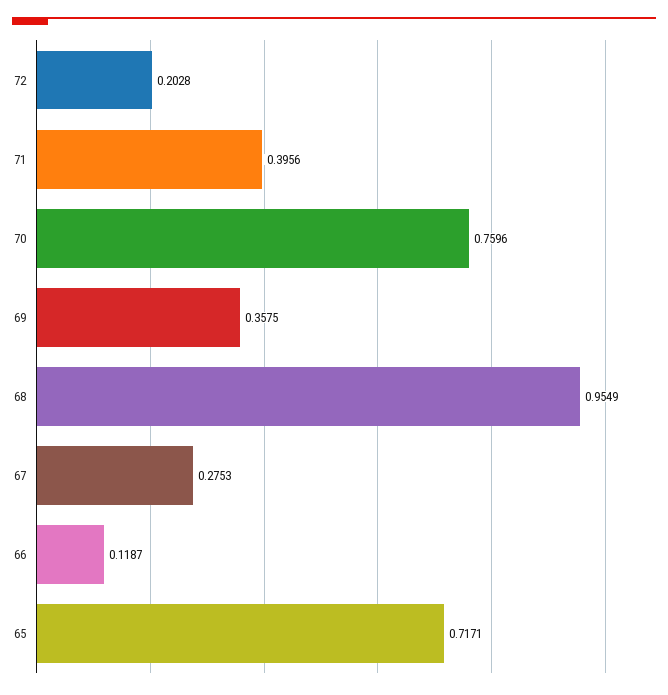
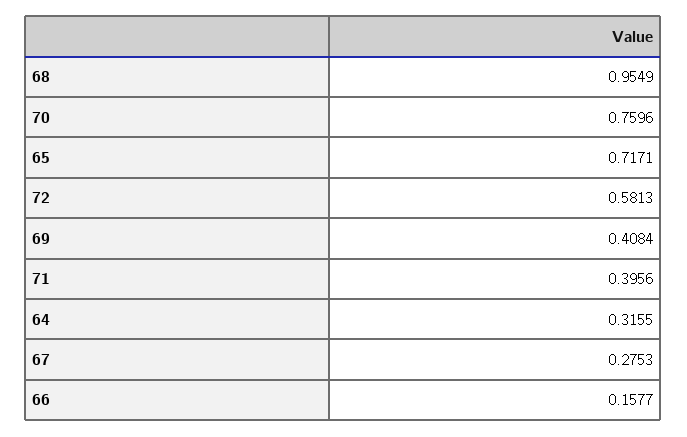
72: 0.2028 -> 0.5813
69: 0.3575 -> 0.4084
66: 0.1187 -> 0.1577
64: none -> 0.3155

